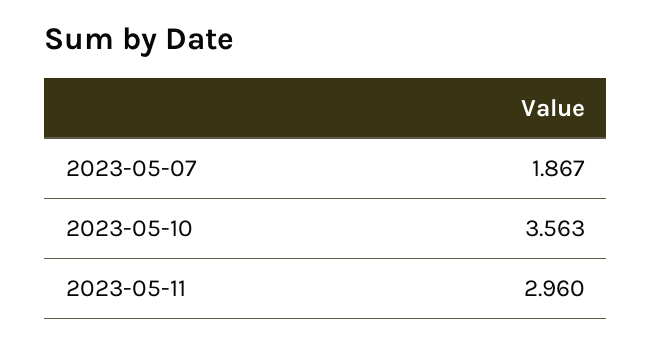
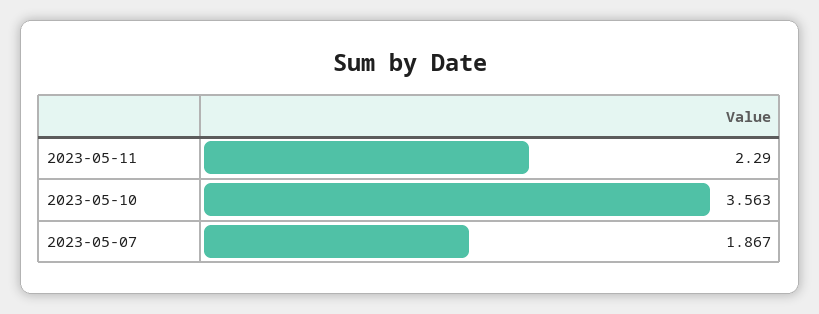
2023-05-11: 2.96 -> 2.29

